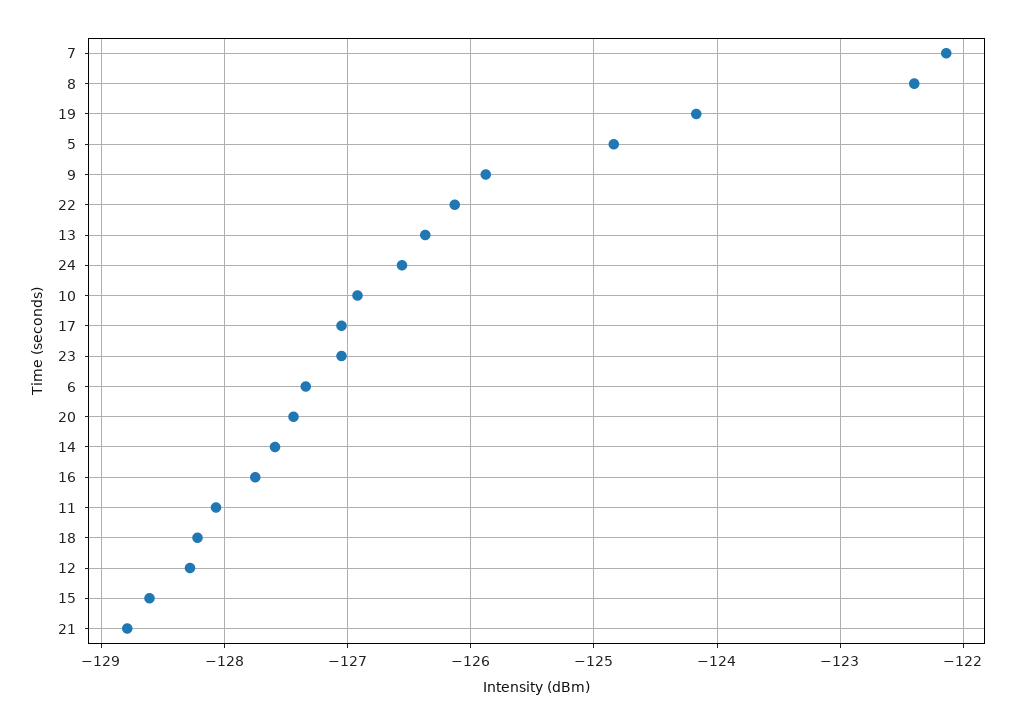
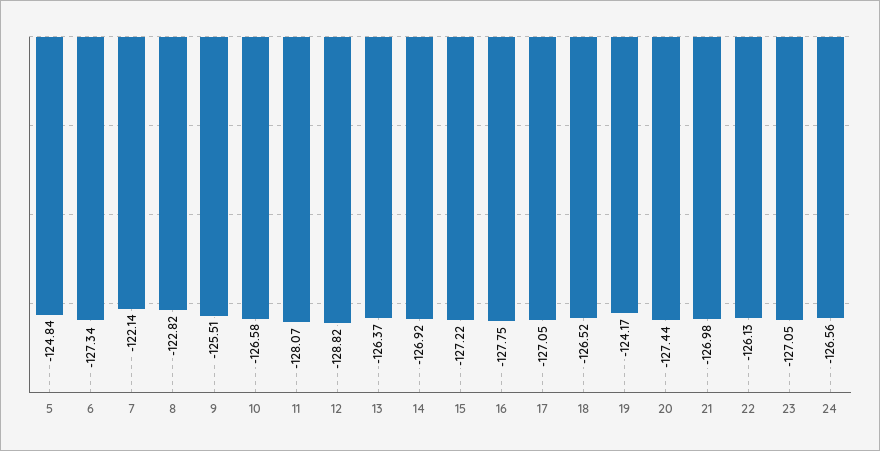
8: -122.4 -> -122.82
9: -125.9 -> -125.51
10: -126.9 -> -126.58
14: -127.6 -> -126.92
18: -128.2 -> -126.52
12: -128.3 -> -128.82
15: -128.6 -> -127.22
21: -128.8 -> -126.98

